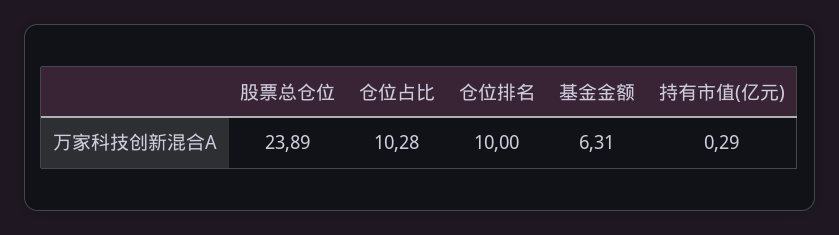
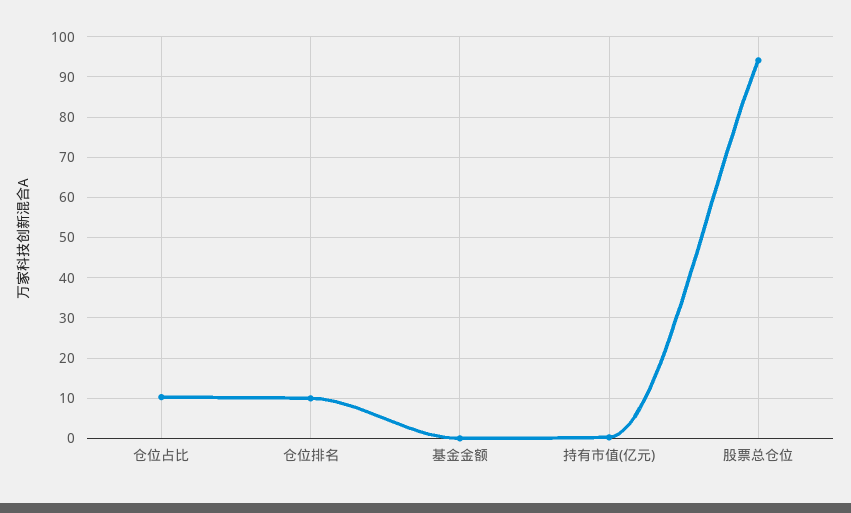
股票总仓位: 23.89 -> 94
基金金额: 6.31 -> 0

